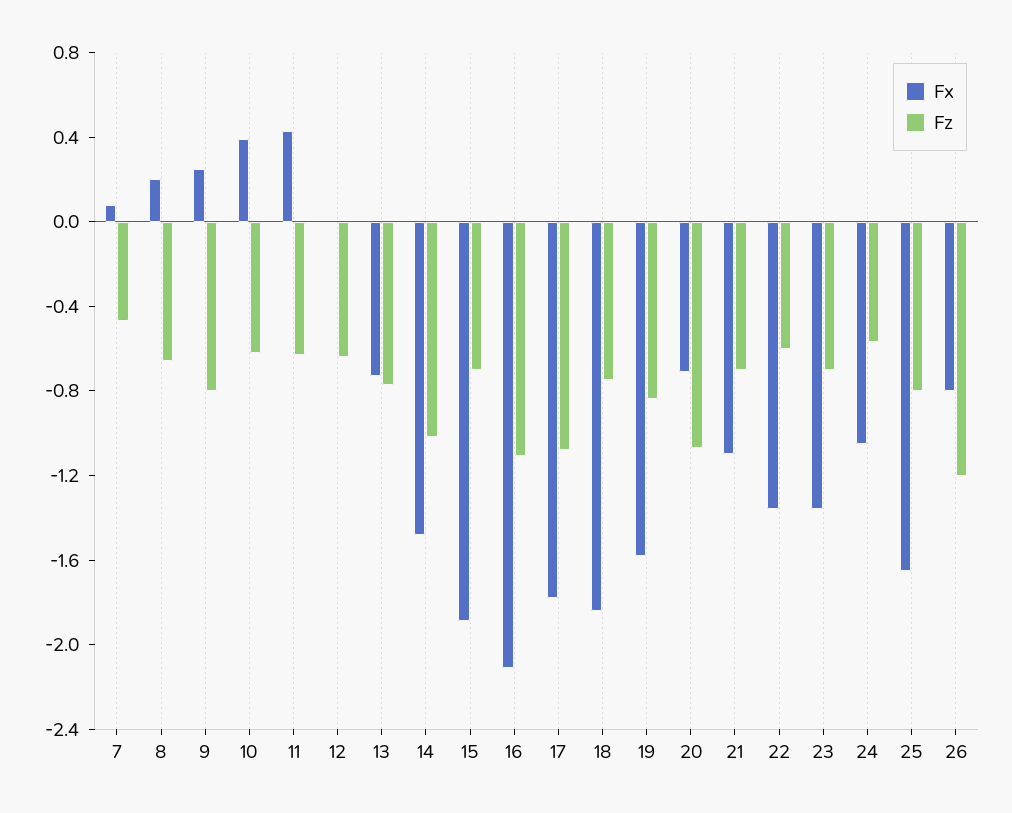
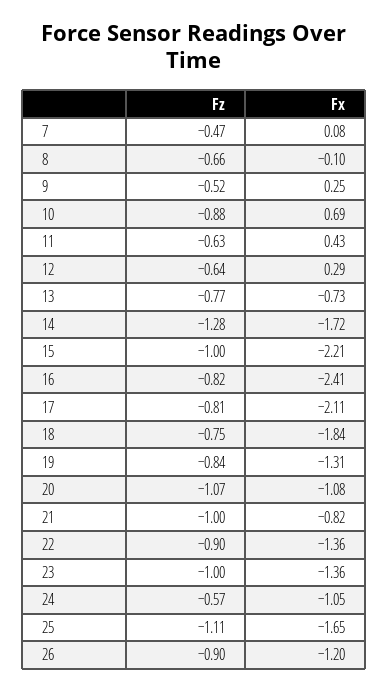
Fx, 8: 0.2 -> -0.1
Fz, 9: -0.8 -> -0.52
Fx, 10: 0.4 -> 0.69
Fz, 10: -0.6 -> -0.88
Fx, 12: 0 -> 0.29
Fx, 14: -1.5 -> -1.72
Fz, 14: -1 -> -1.28
Fx, 15: -1.9 -> -2.21
Fz, 15: -0.7 -> -1
Fx, 16: -2.1 -> -2.41
Fz, 16: -1.1 -> -0.82
Fx, 17: -1.8 -> -2.11
Fz, 17: -1.1 -> -0.81
Fx, 19: -1.6 -> -1.31
Fx, 20: -0.7 -> -1.08
Fx, 21: -1.1 -> -0.82
Fz, 21: -0.7 -> -1
Fz, 22: -0.6 -> -0.9
Fz, 23: -0.7 -> -1
Fz, 25: -0.8 -> -1.11
Fx, 26: -0.8 -> -1.2
Fz, 26: -1.2 -> -0.9

